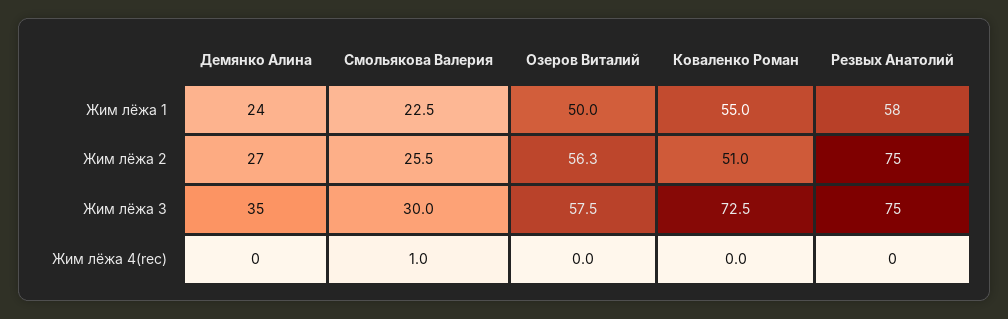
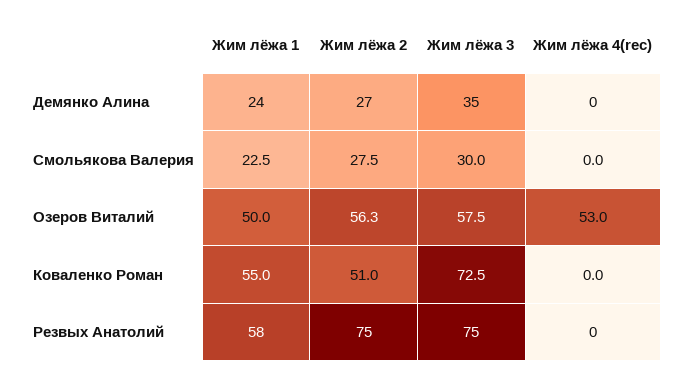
Смольякова Валерия, Жим лёжа 2: 25.5 -> 27.5
Смольякова Валерия, Жим лёжа 4(rec): 1 -> 0
Озеров Виталий, Жим лёжа 4(rec): 0 -> 53

